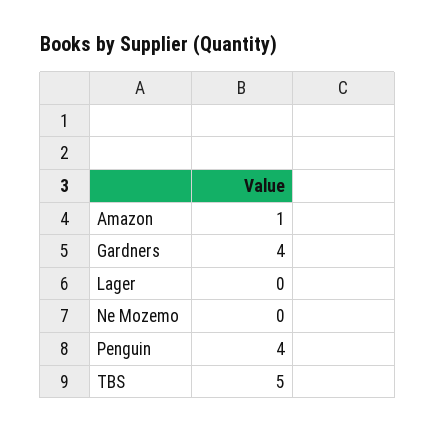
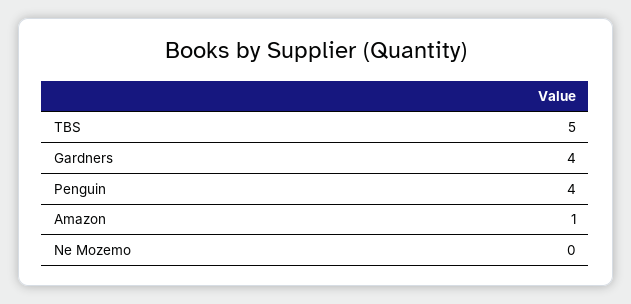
Lager: 0 -> none

